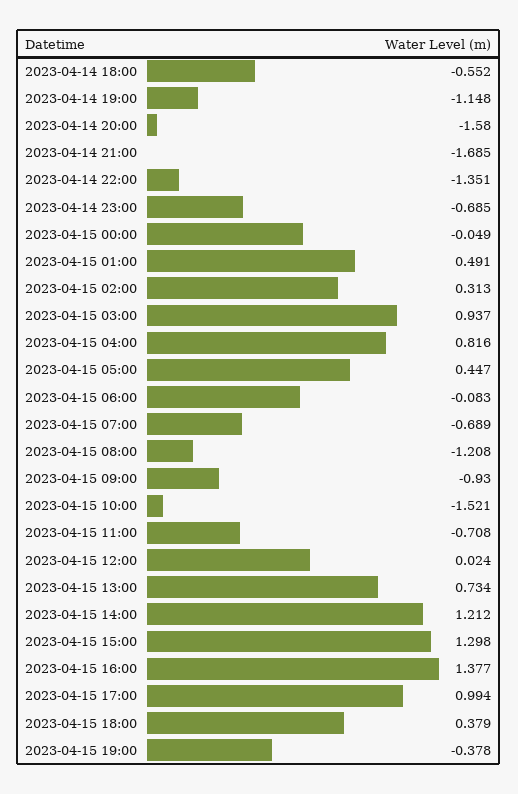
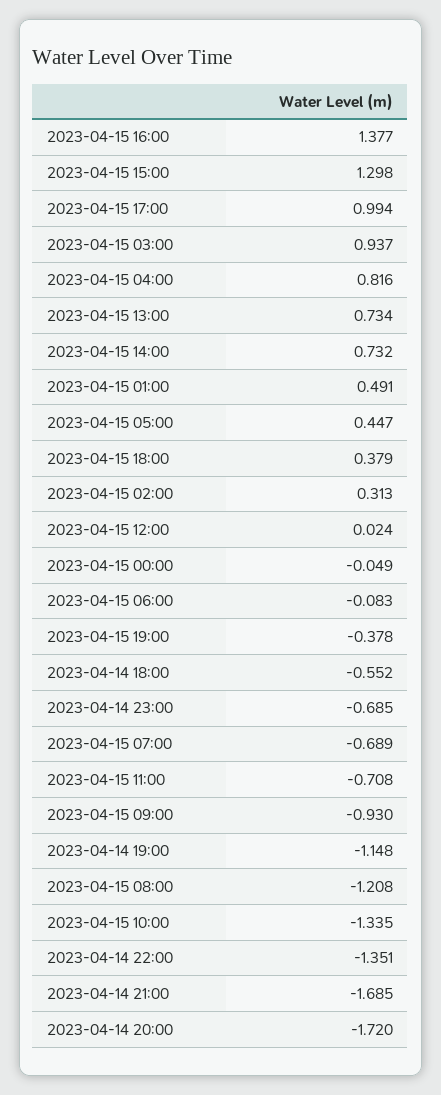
2023-04-14 20:00: -1.58 -> -1.72
2023-04-15 10:00: -1.521 -> -1.335
2023-04-15 14:00: 1.212 -> 0.732

